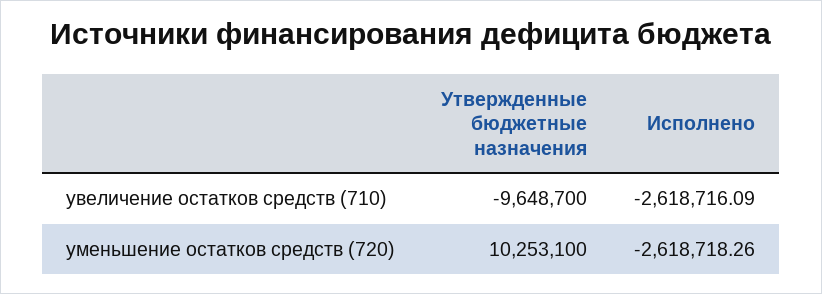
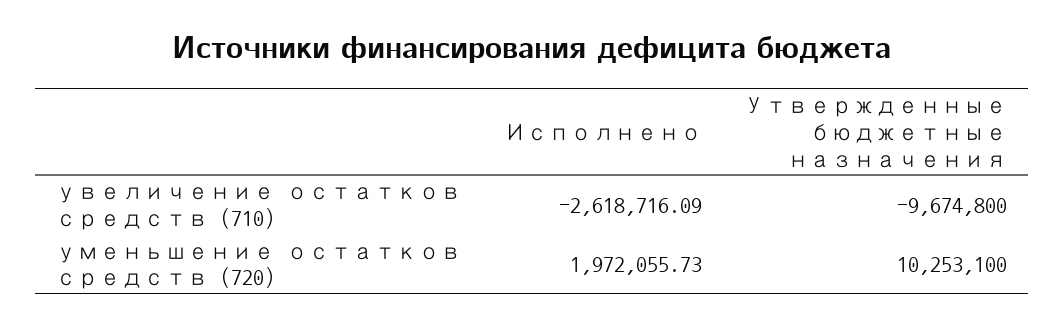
Утвержденные бюджетные назначения, увеличение остатков средств (710): -9648700 -> -9674800
Исполнено, уменьшение остатков средств (720): -2618718.26 -> 1972055.73

